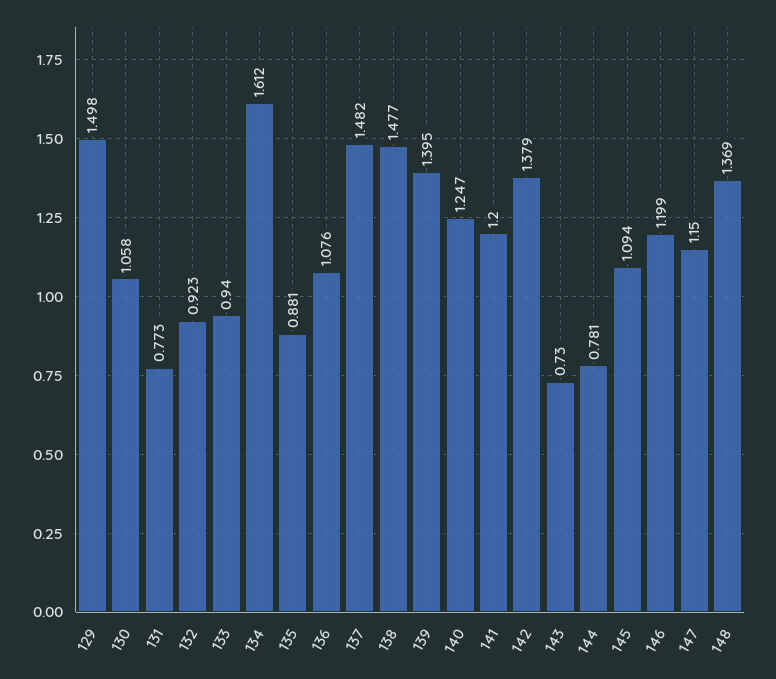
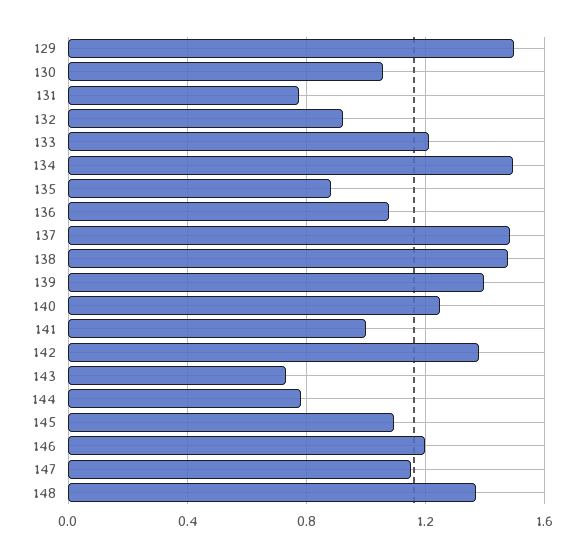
133: 0.94 -> 1.2
134: 1.612 -> 1.5
141: 1.2 -> 1

